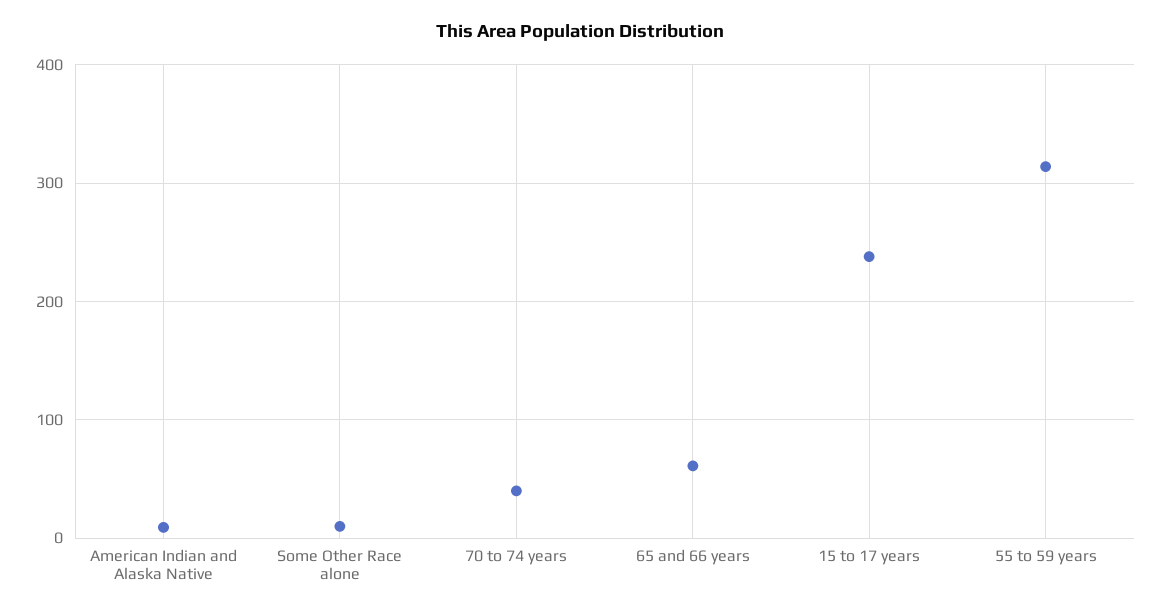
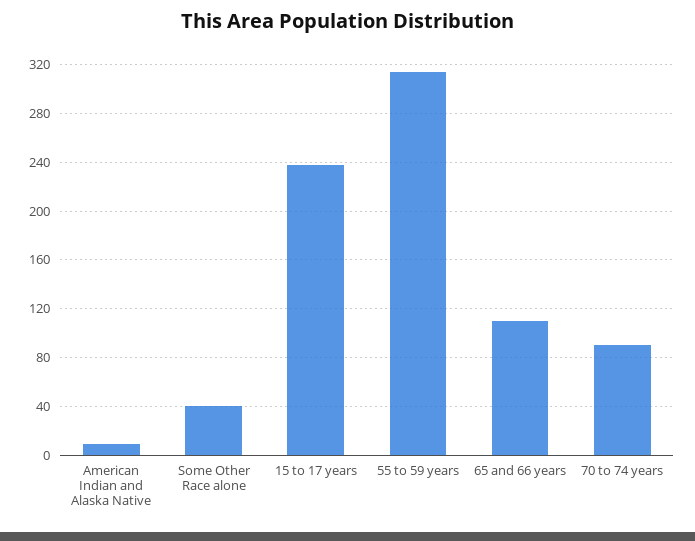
Some Other Race alone: 10 -> 40
70 to 74 years: 40 -> 90
65 and 66 years: 60 -> 110

